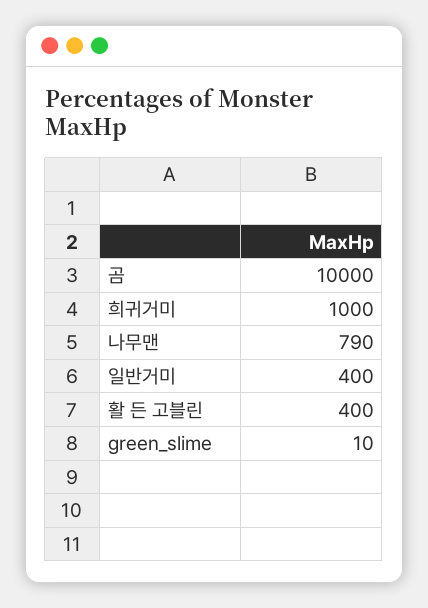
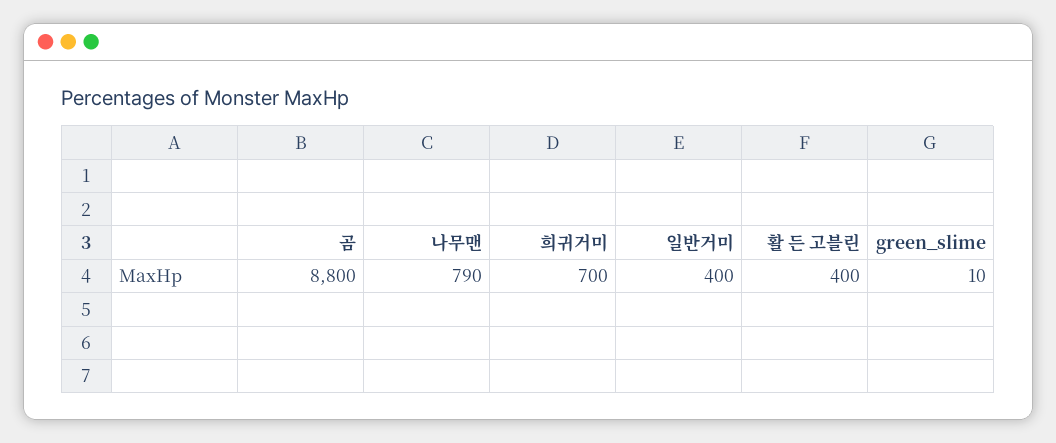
곰: 10000 -> 8800
희귀거미: 1000 -> 700

